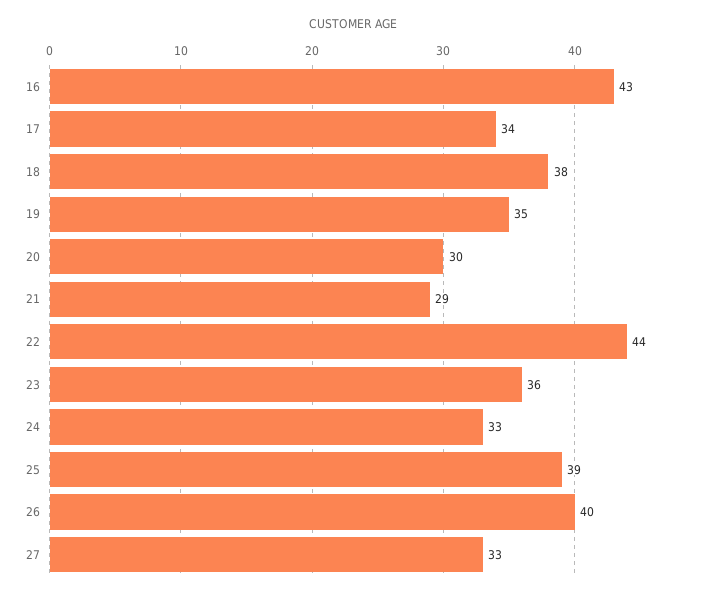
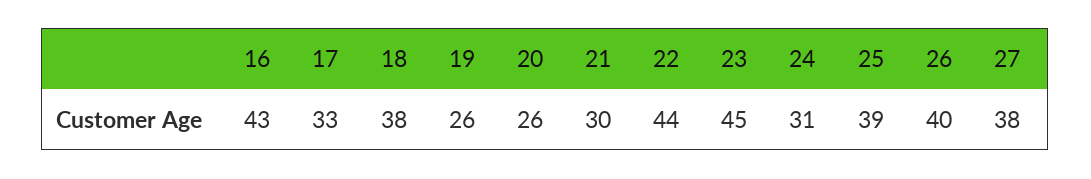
17: 34 -> 33
19: 35 -> 26
20: 30 -> 26
21: 29 -> 30
23: 36 -> 45
24: 33 -> 31
27: 33 -> 38

